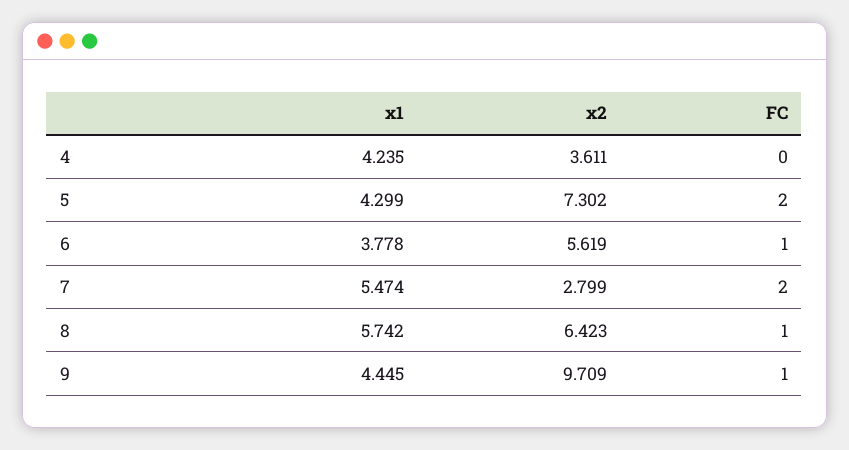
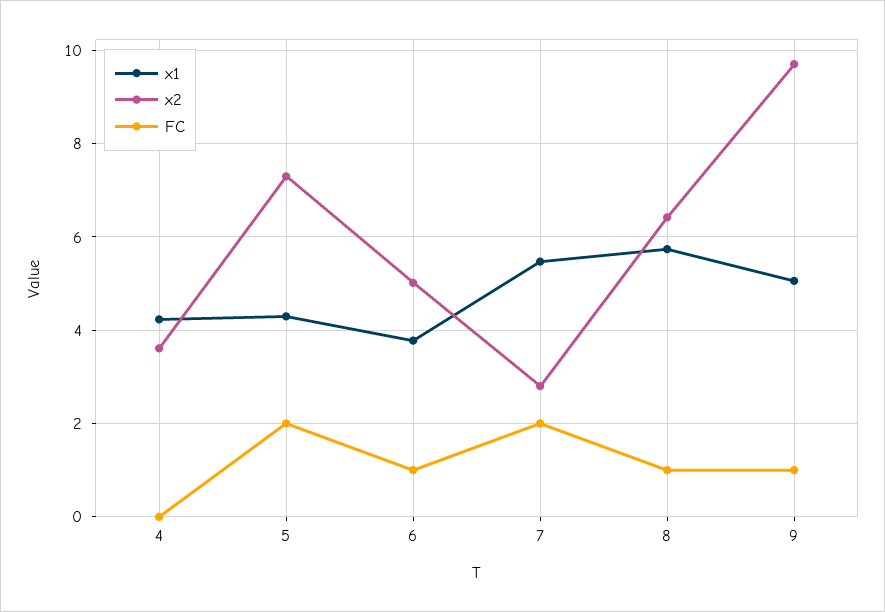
x2, 6: 5.619 -> 5
x1, 9: 4.445 -> 5

